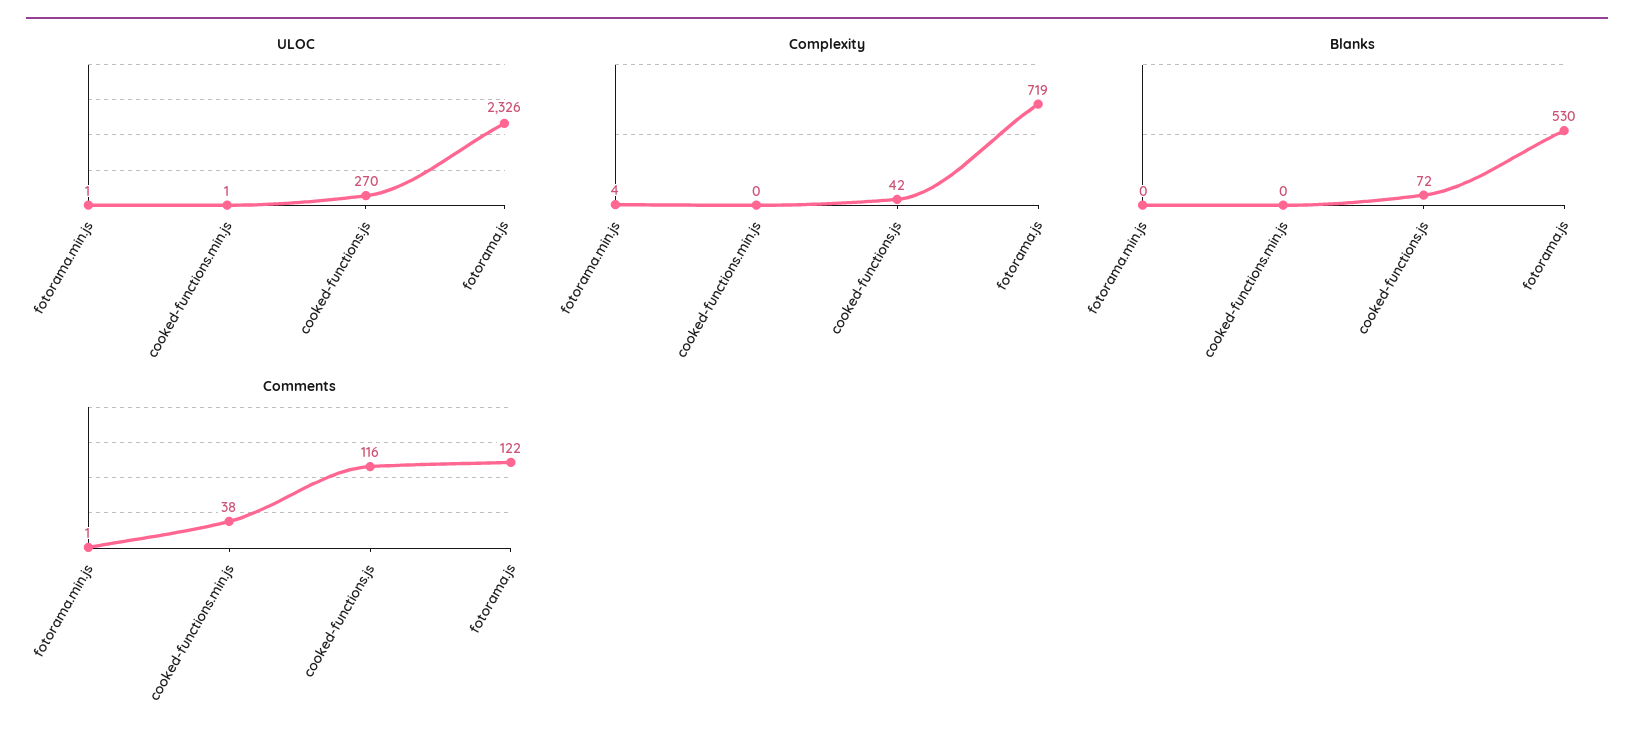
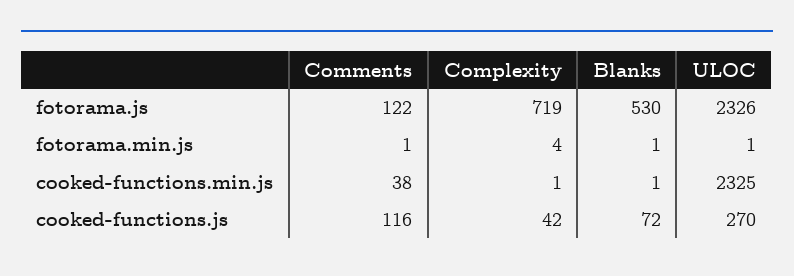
ULOC, cooked-functions.min.js: 1 -> 2325
Complexity, cooked-functions.min.js: 0 -> 1
Blanks, fotorama.min.js: 0 -> 1
Blanks, cooked-functions.min.js: 0 -> 1

